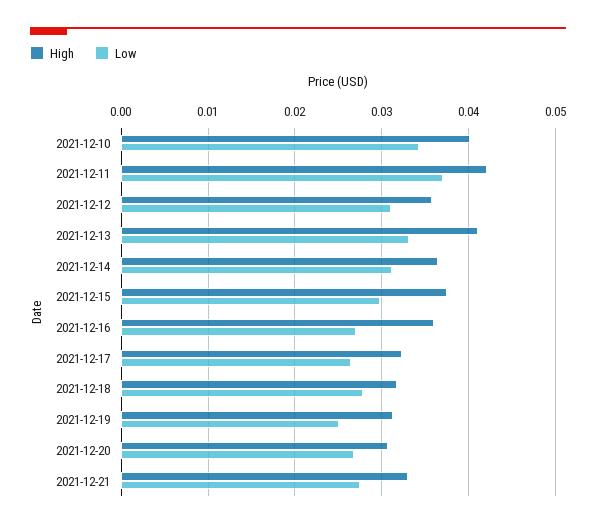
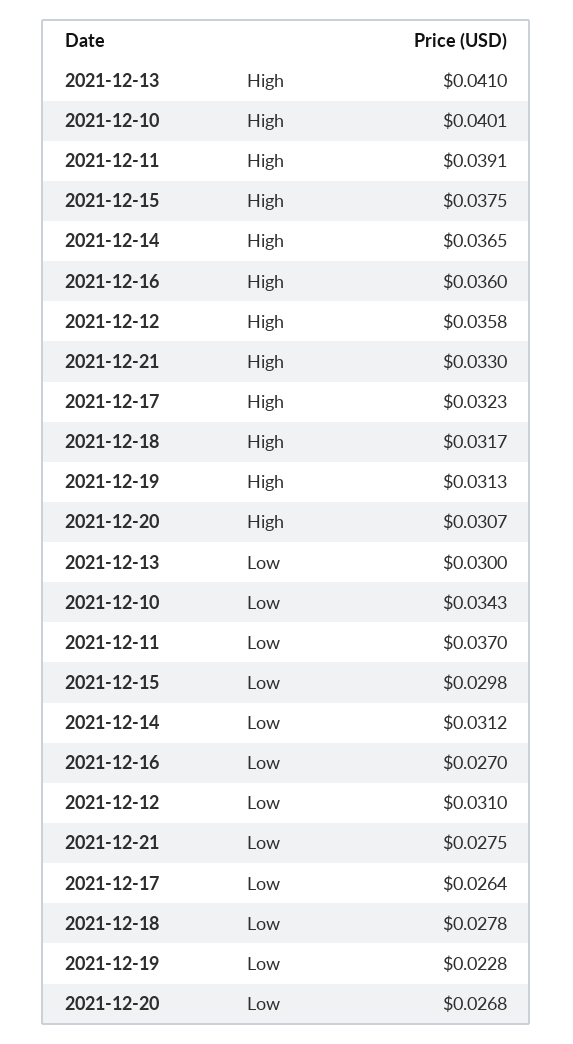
High, 2021-12-11: 0.042 -> 0.0391
Low, 2021-12-13: 0.033 -> 0.03
Low, 2021-12-19: 0.025 -> 0.0228

